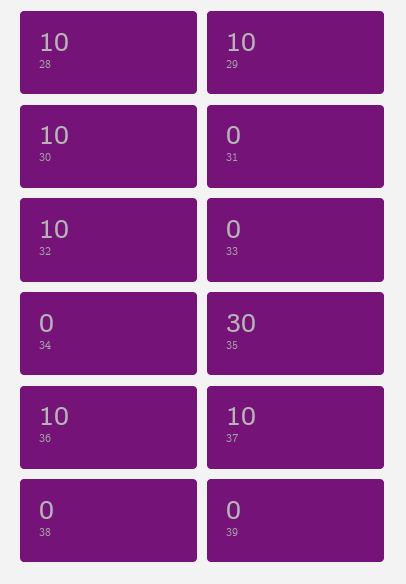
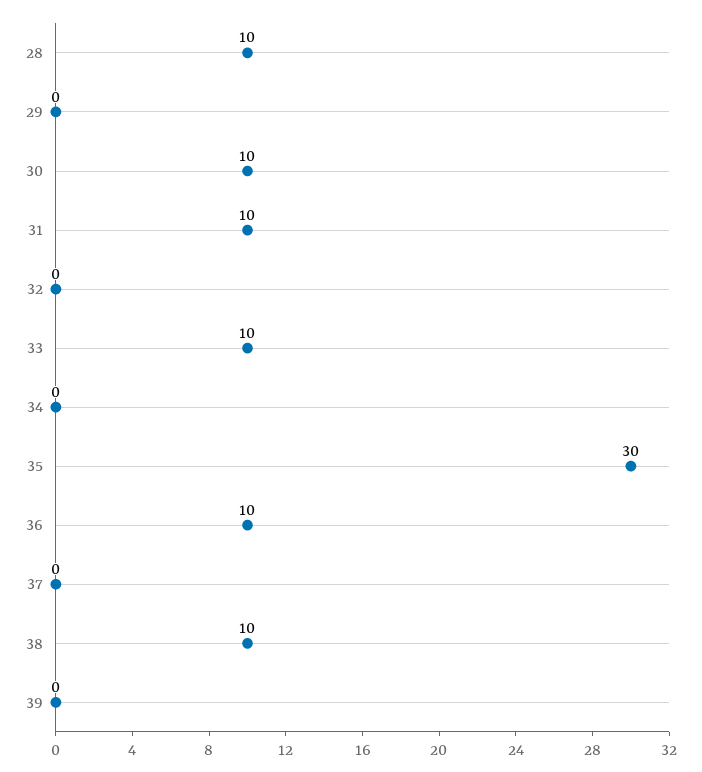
29: 10 -> 0
31: 0 -> 10
32: 10 -> 0
33: 0 -> 10
37: 10 -> 0
38: 0 -> 10

